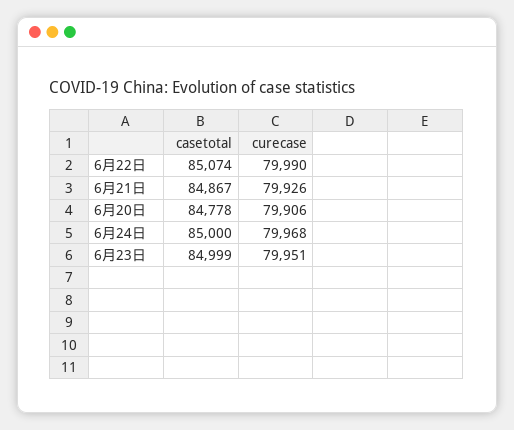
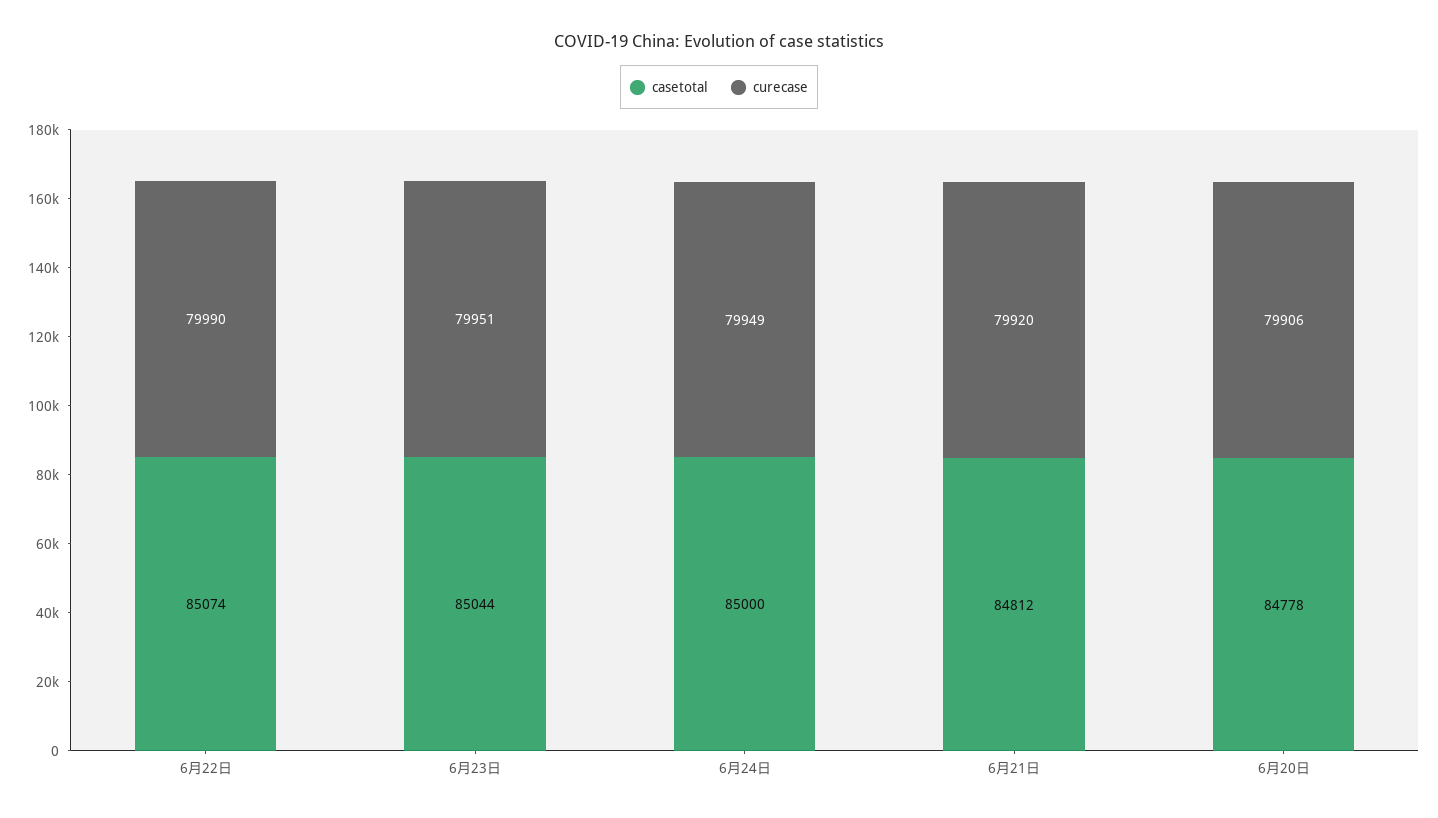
casetotal, 6月21日: 84867 -> 84812
curecase, 6月21日: 79926 -> 79920
curecase, 6月24日: 79968 -> 79949
casetotal, 6月23日: 84999 -> 85044

